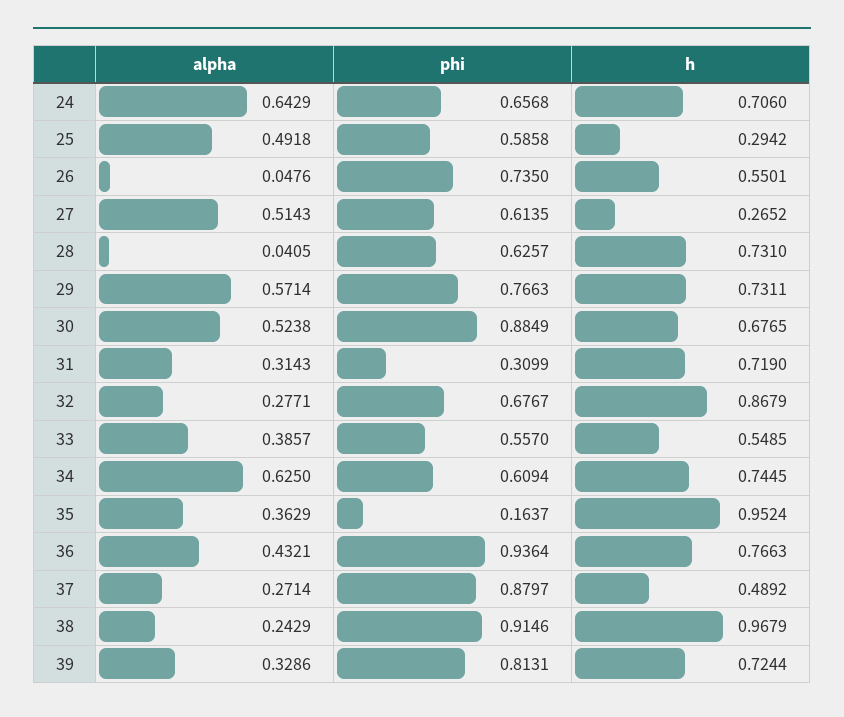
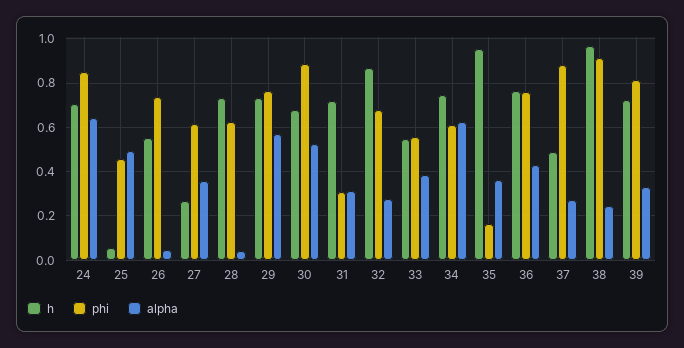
phi, 24: 0.6568 -> 0.85
phi, 25: 0.5858 -> 0.45
h, 25: 0.2942 -> 0.05
alpha, 27: 0.5143 -> 0.35
phi, 36: 0.9364 -> 0.75

